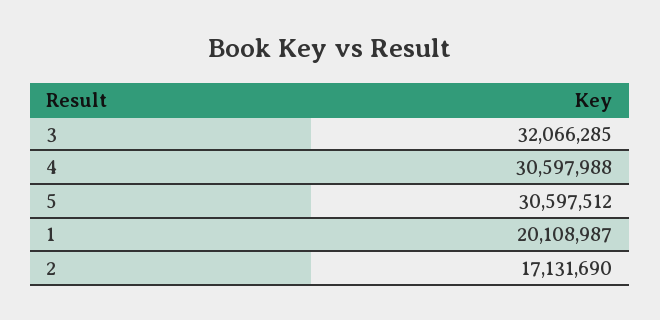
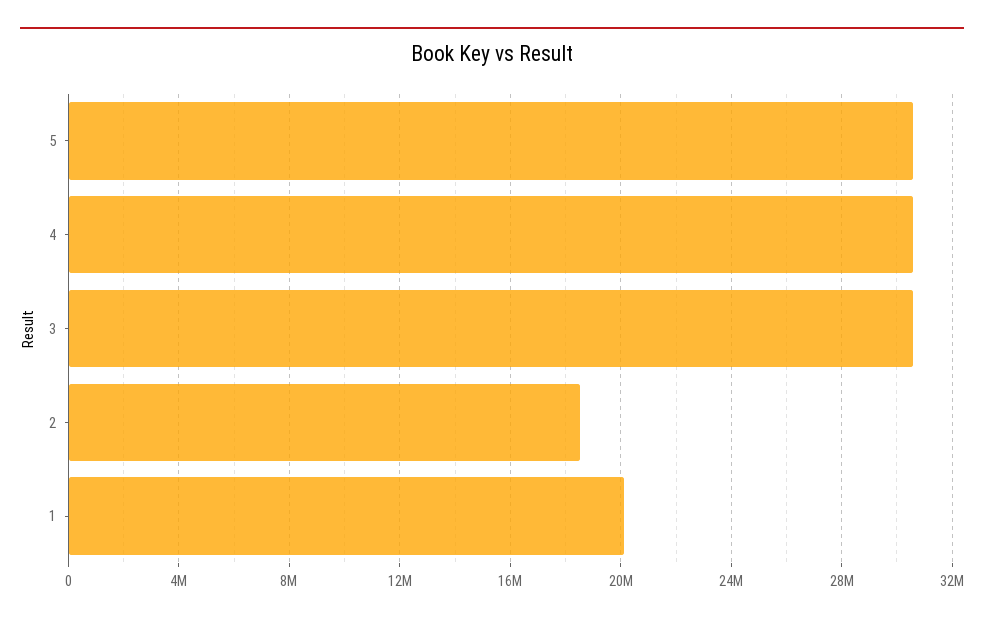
3: 32066285 -> 30500000
2: 17131690 -> 18500000

